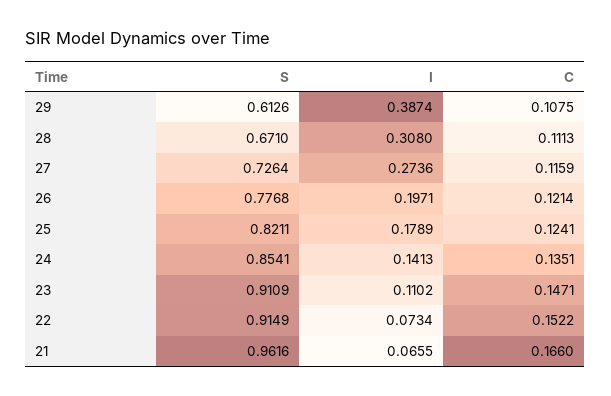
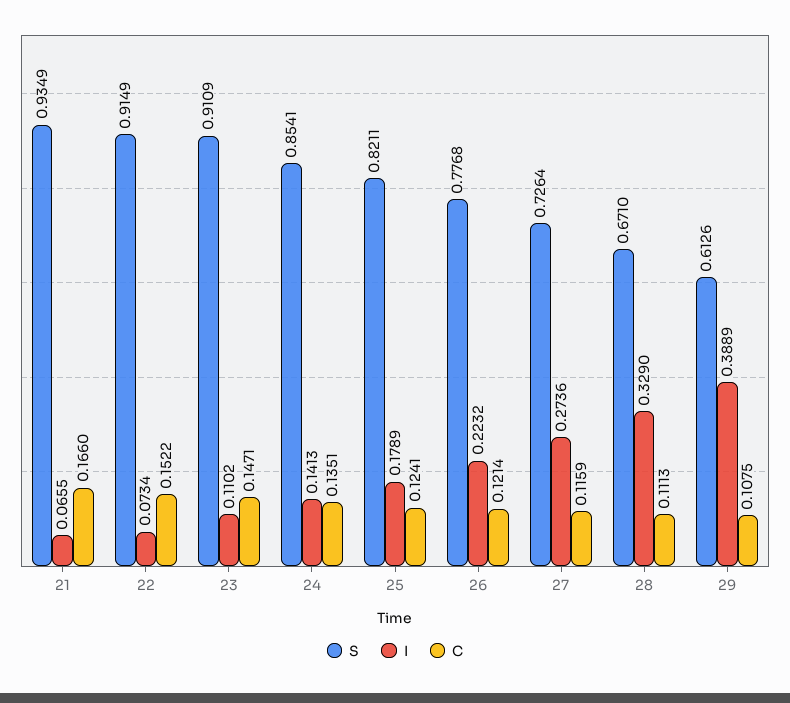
I, 29: 0.3874 -> 0.3889
I, 28: 0.308 -> 0.329
I, 26: 0.1971 -> 0.2232
S, 21: 0.9616 -> 0.9349

